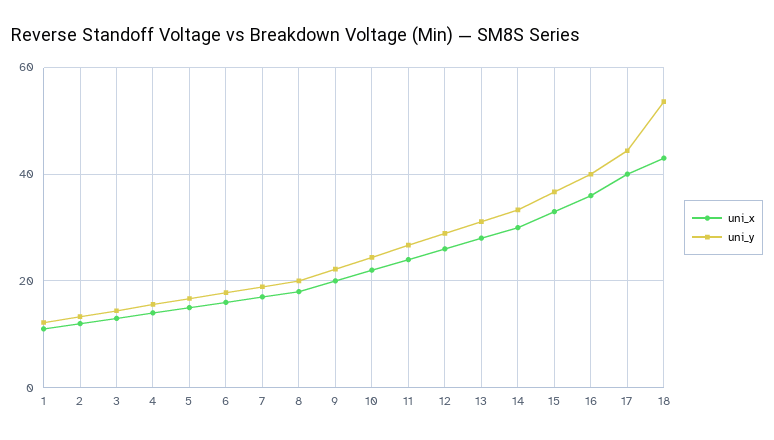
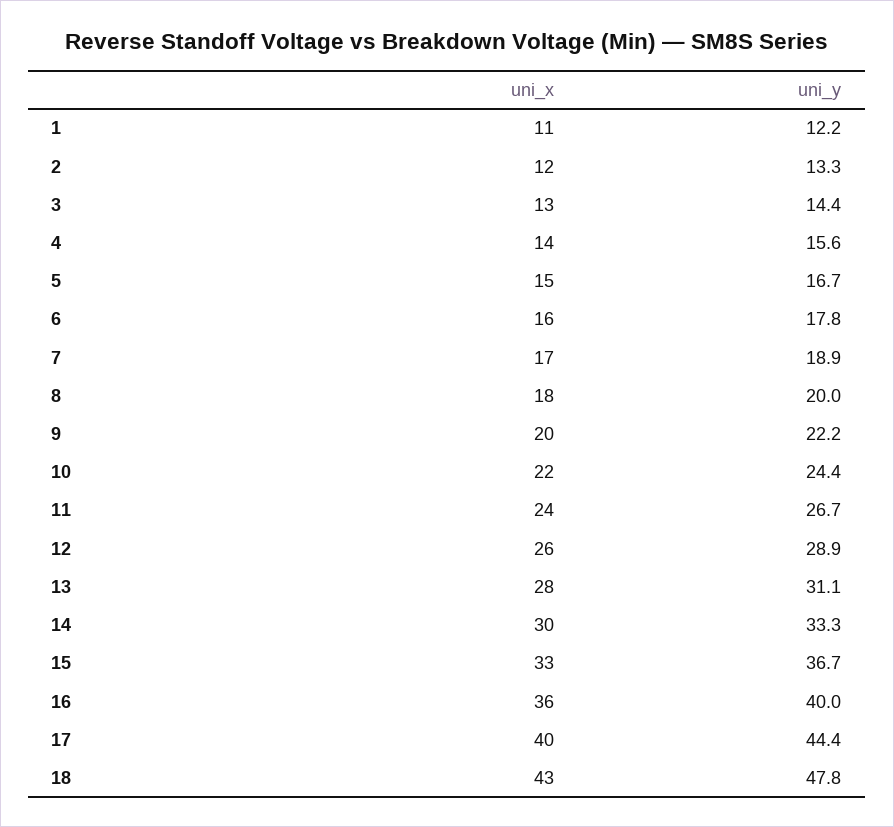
uni_y, 18: 54 -> 47.8

